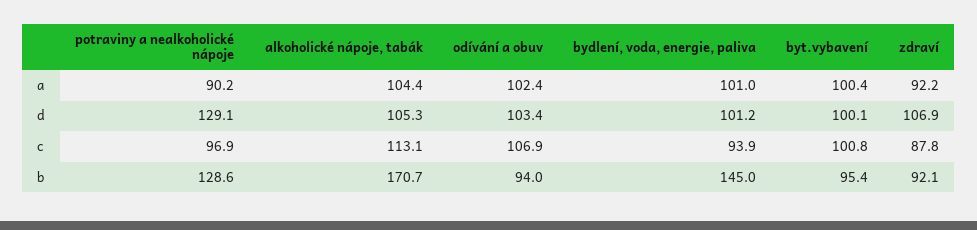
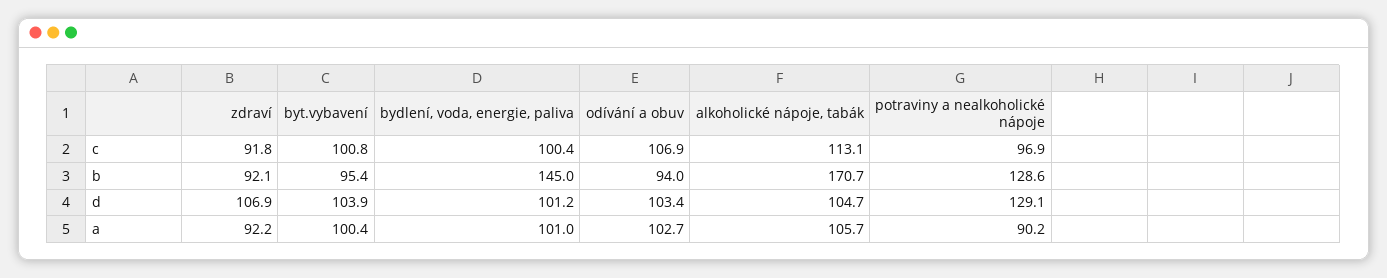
alkoholické nápoje, tabák, a: 104.4 -> 105.7
odívání a obuv, a: 102.4 -> 102.7
alkoholické nápoje, tabák, d: 105.3 -> 104.7
byt.vybavení, d: 100.1 -> 103.9
bydlení, voda, energie, paliva, c: 93.9 -> 100.4
zdraví, c: 87.8 -> 91.8

